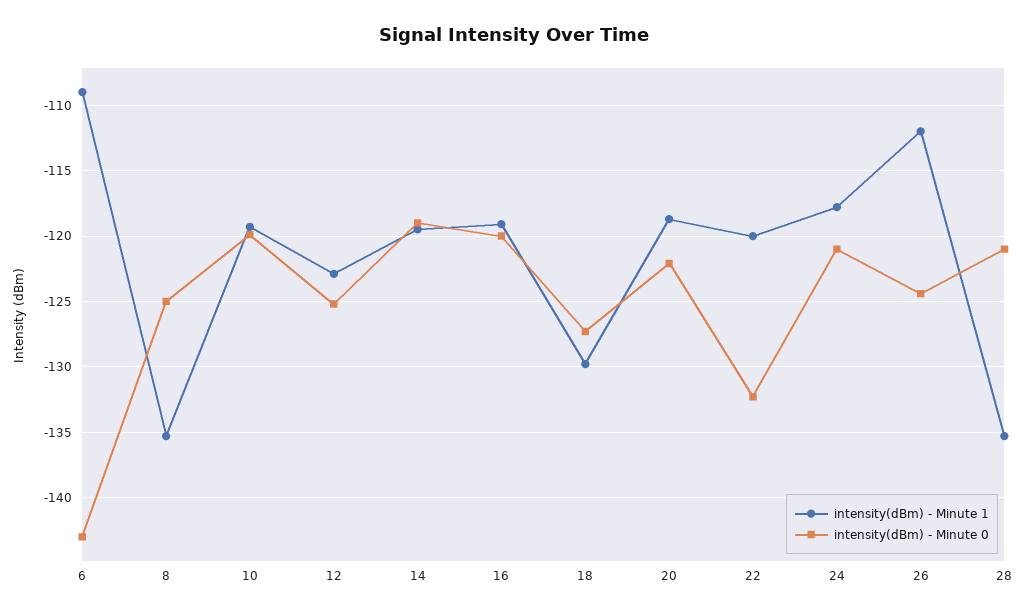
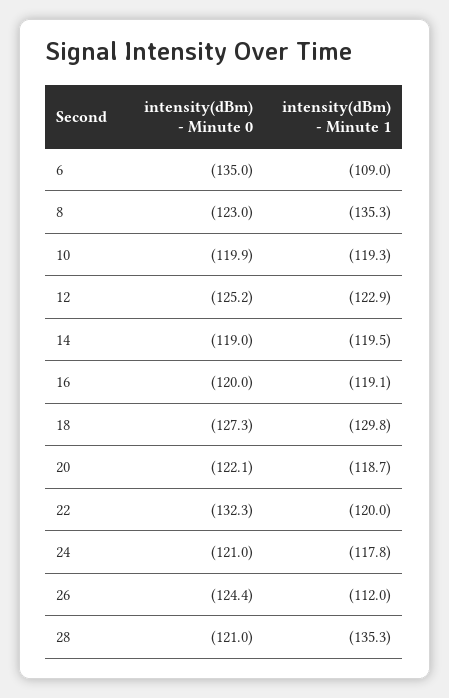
intensity(dBm) - Minute 0, 6: -143 -> -135
intensity(dBm) - Minute 0, 8: -125 -> -123

